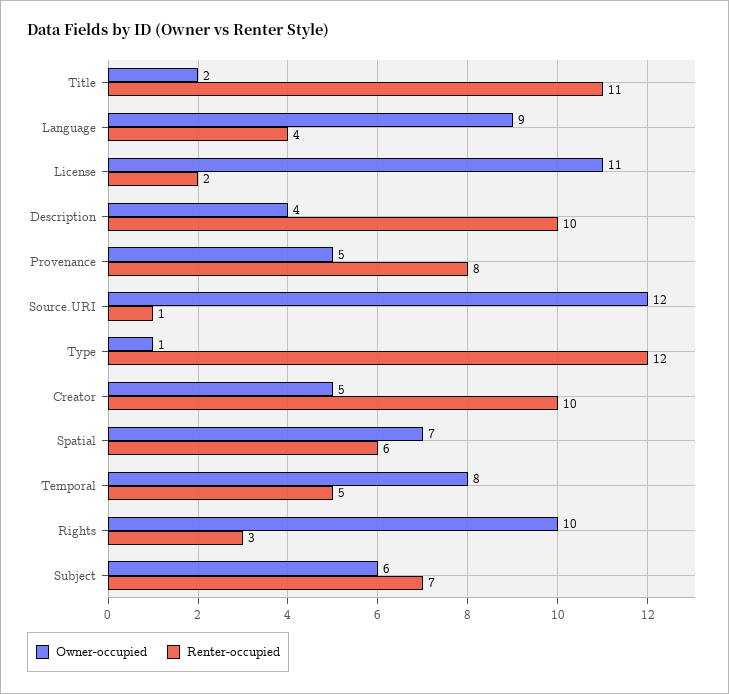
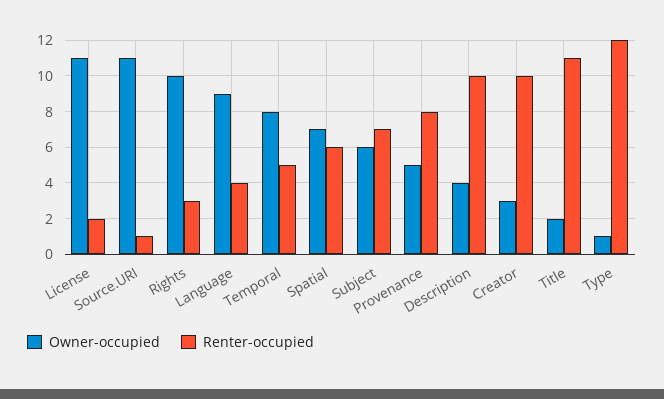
Owner-occupied, Source.URI: 12 -> 11
Owner-occupied, Creator: 5 -> 3

